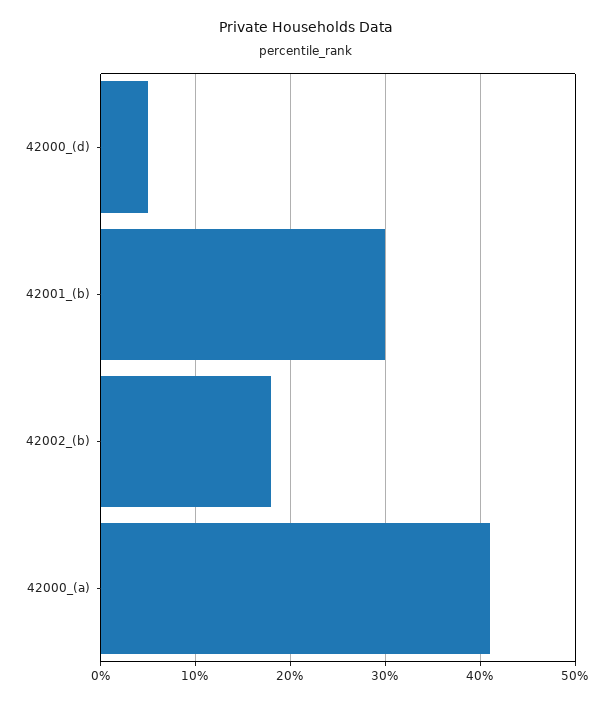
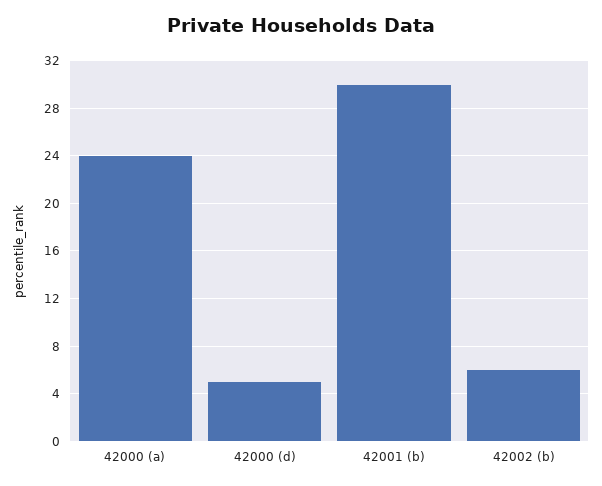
42002_(b): 18 -> 6
42000_(a): 41 -> 24

